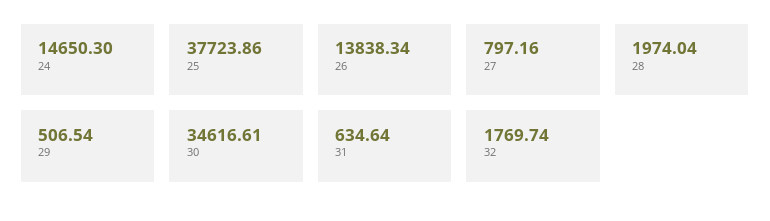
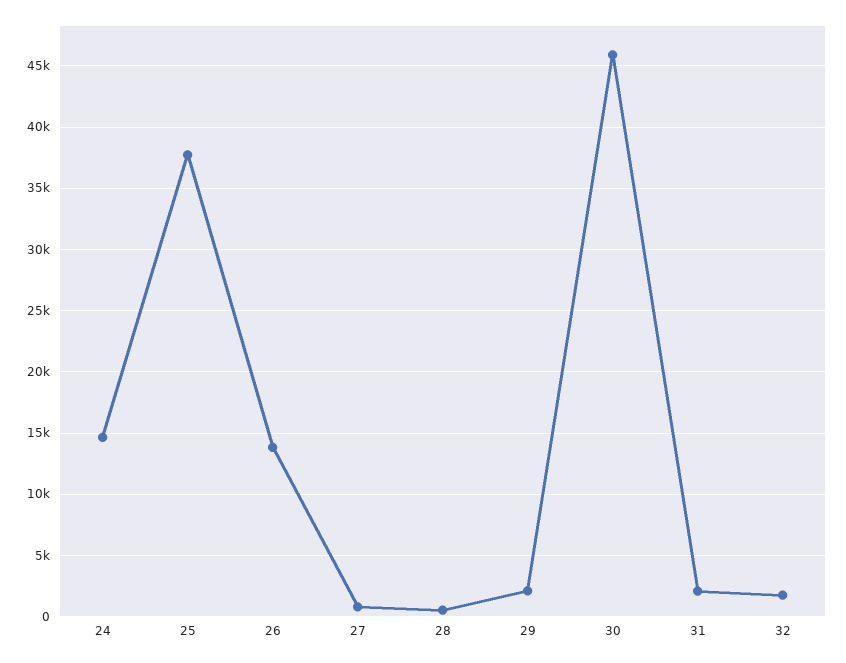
28: 1974.04 -> 500
29: 506.54 -> 2000
30: 34616.61 -> 46000
31: 634.64 -> 2000

